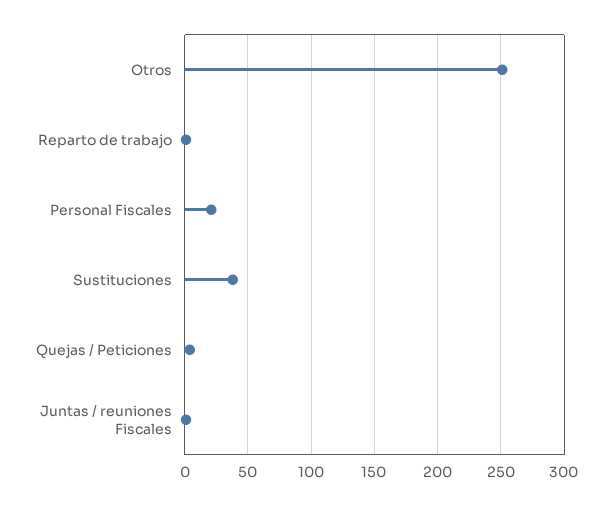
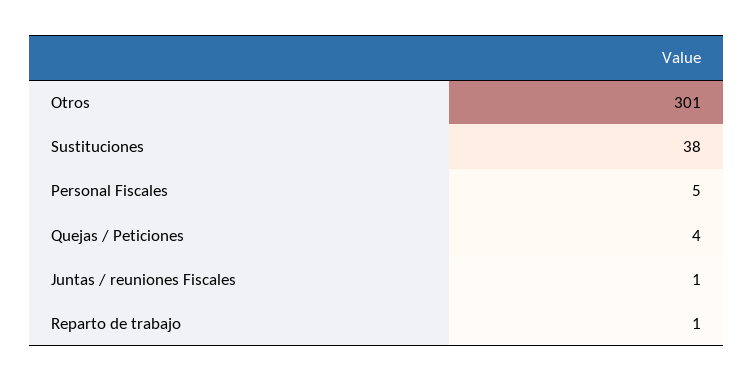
Otros: 250 -> 301
Personal Fiscales: 20 -> 5

